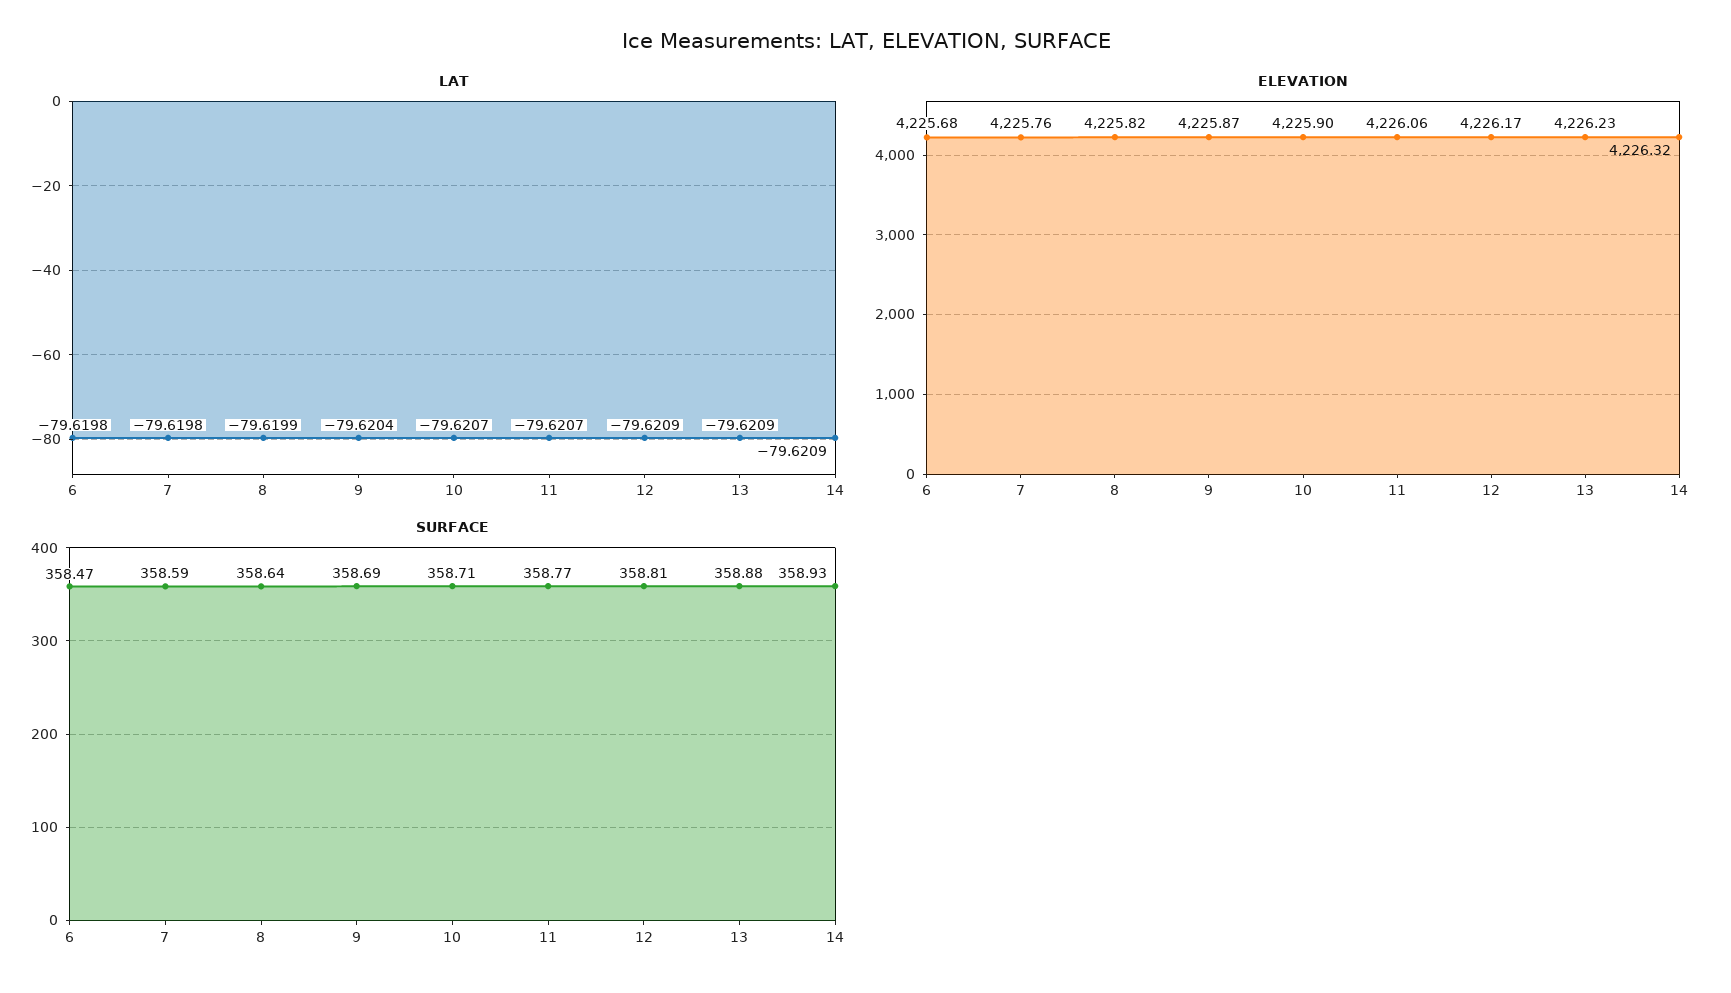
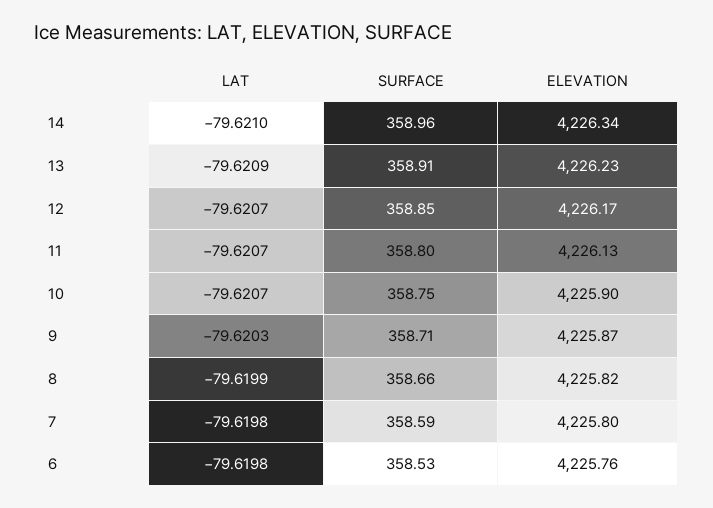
LAT, 9: -79.6204 -> -79.6203
LAT, 12: -79.6209 -> -79.6207
LAT, 14: -79.6209 -> -79.621
ELEVATION, 6: 4225.68 -> 4225.76
ELEVATION, 7: 4225.76 -> 4225.8
ELEVATION, 11: 4226.06 -> 4226.13
ELEVATION, 14: 4226.32 -> 4226.34
SURFACE, 6: 358.47 -> 358.53
SURFACE, 8: 358.64 -> 358.66
SURFACE, 9: 358.69 -> 358.71
SURFACE, 10: 358.71 -> 358.75
SURFACE, 11: 358.77 -> 358.8
SURFACE, 12: 358.81 -> 358.85
SURFACE, 13: 358.88 -> 358.91
SURFACE, 14: 358.93 -> 358.96

